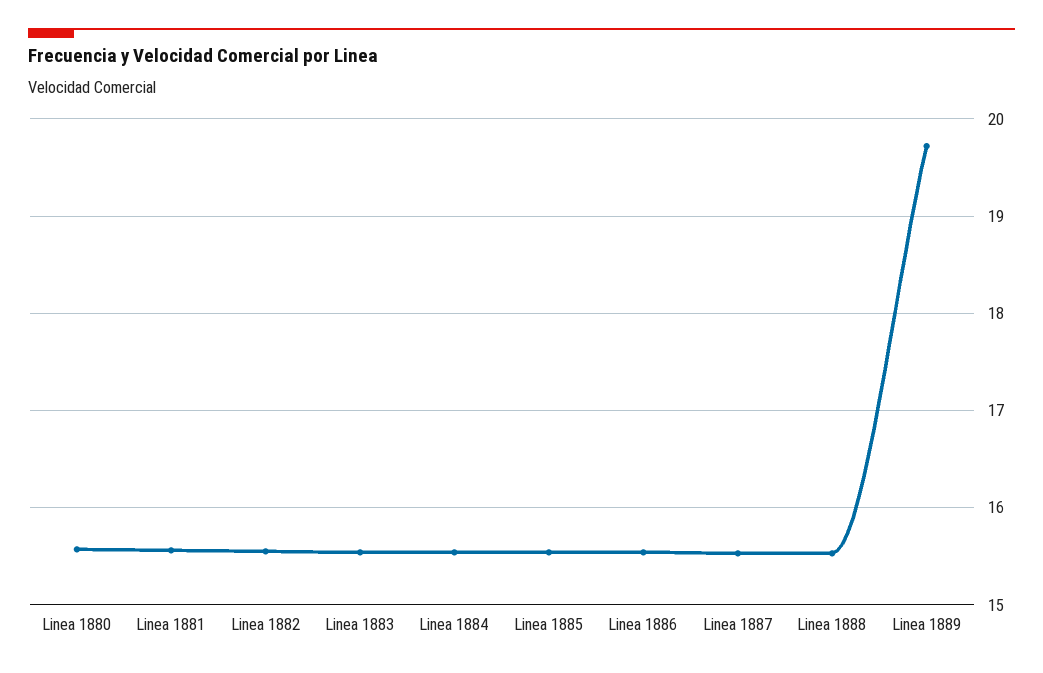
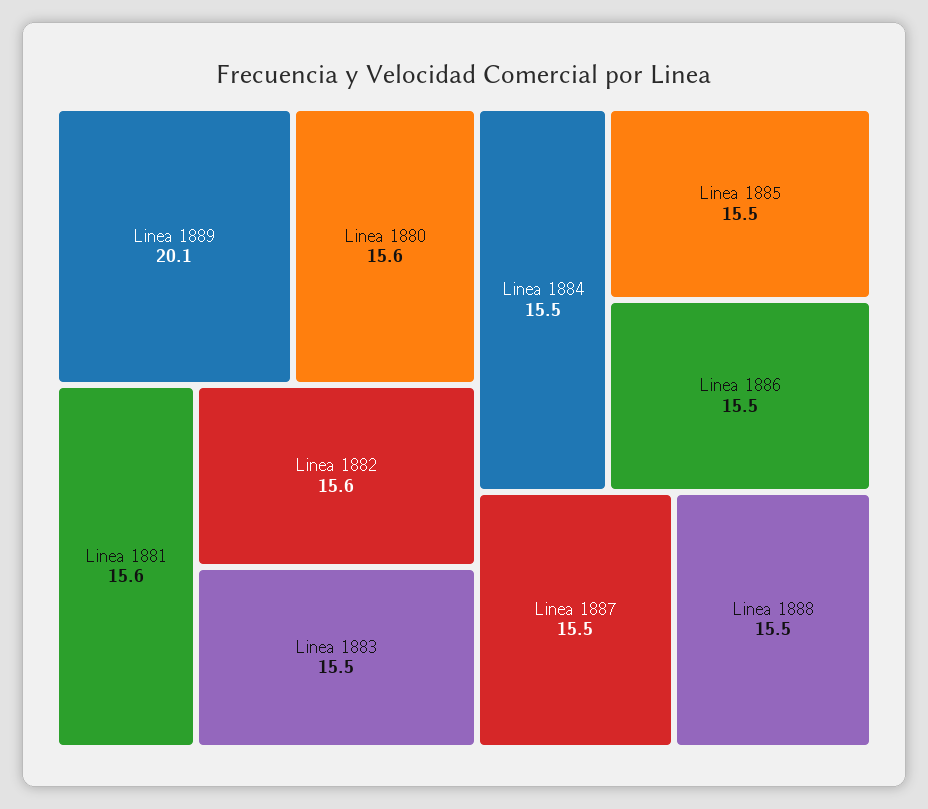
Linea 1889: 19.7 -> 20.1

